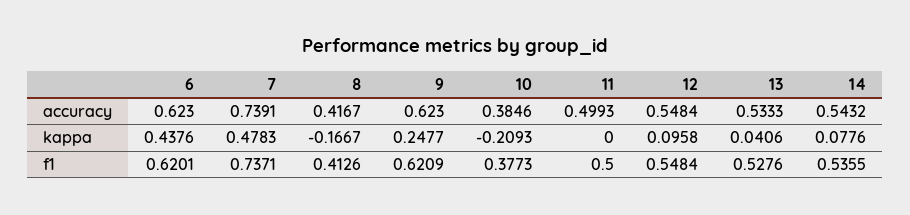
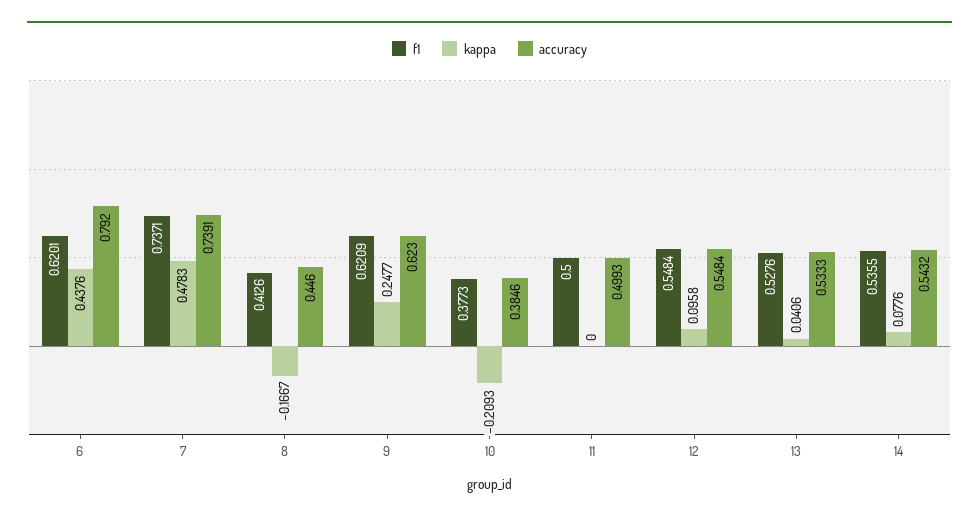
accuracy, 6: 0.623 -> 0.792
accuracy, 8: 0.4167 -> 0.446

